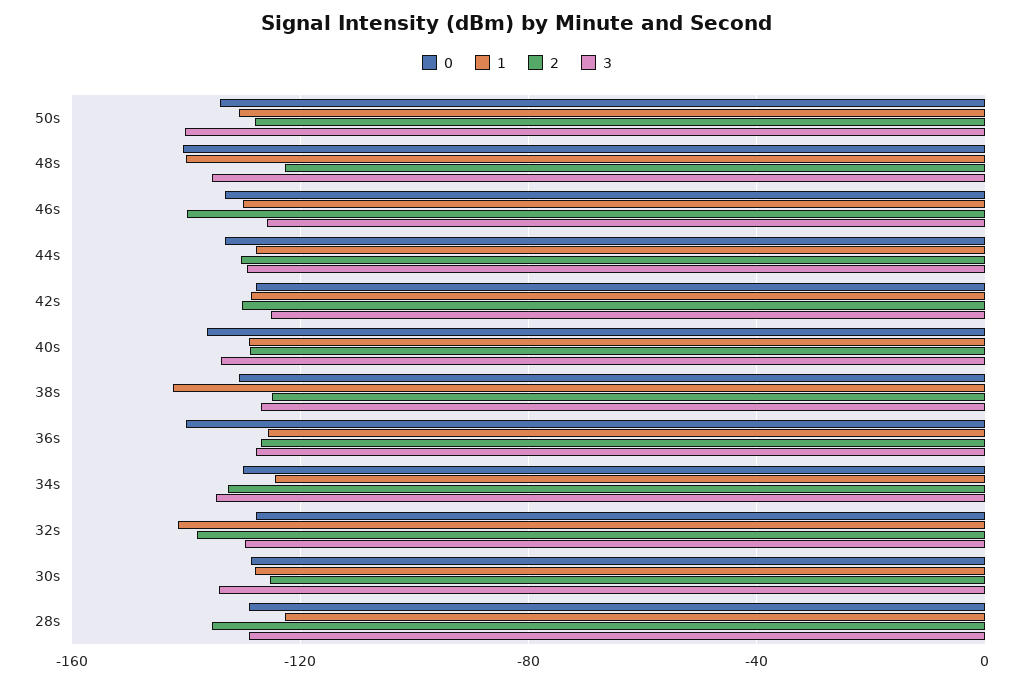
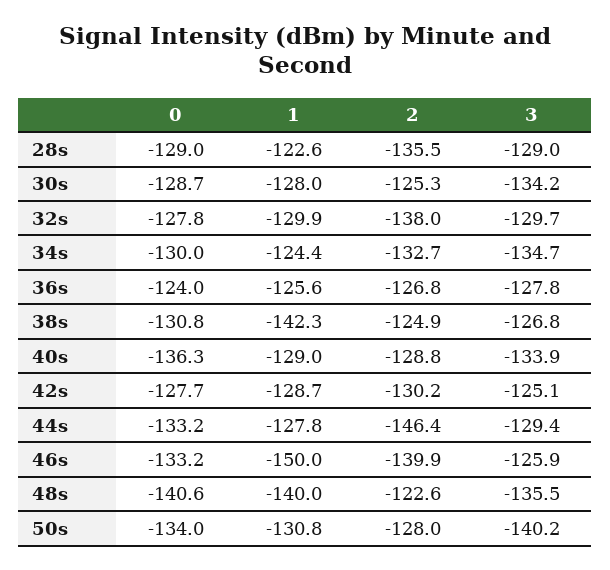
1, 46s: -130 -> -150
2, 44s: -130 -> -146.4
0, 36s: -140 -> -124
1, 32s: -140 -> -129.9

